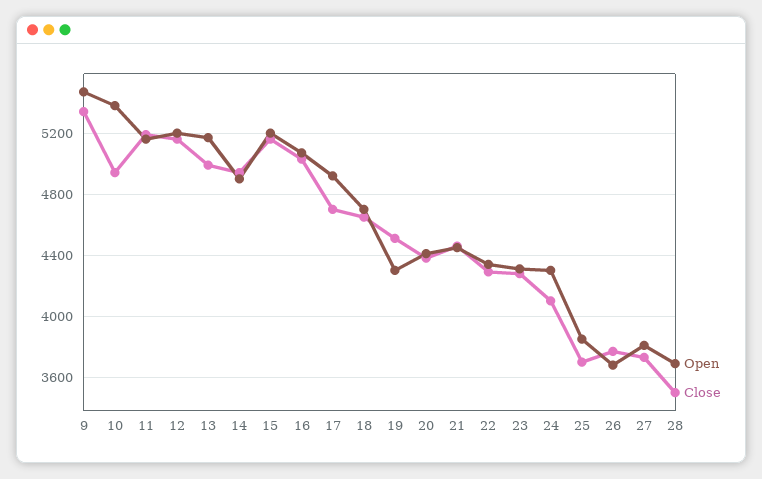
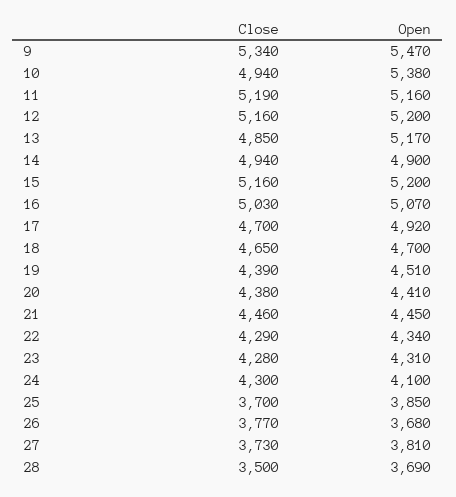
Close, 13: 5000 -> 4850
Open, 19: 4300 -> 4510
Close, 19: 4500 -> 4390
Open, 24: 4300 -> 4100
Close, 24: 4100 -> 4300

